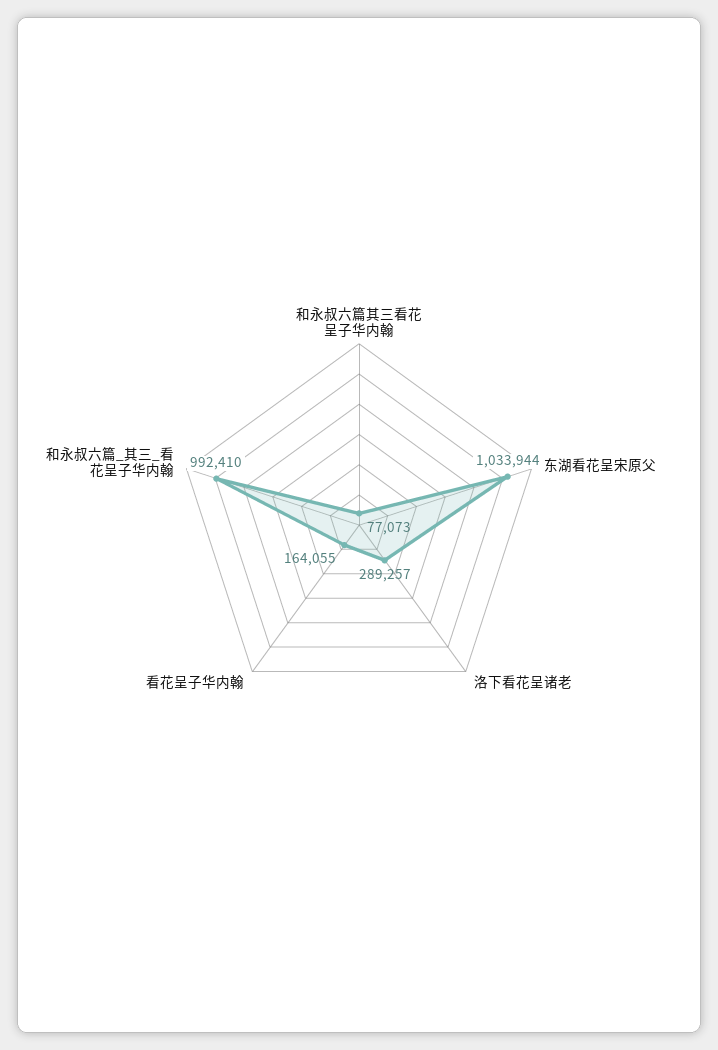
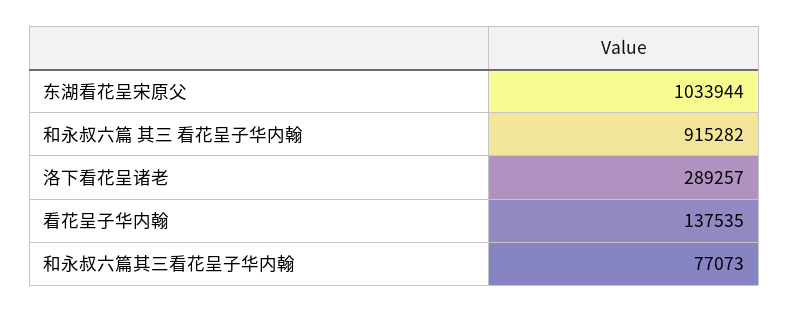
看花呈子华内翰: 164055 -> 137535
和永叔六篇_其三_看花呈子华内翰: 992410 -> 915282

